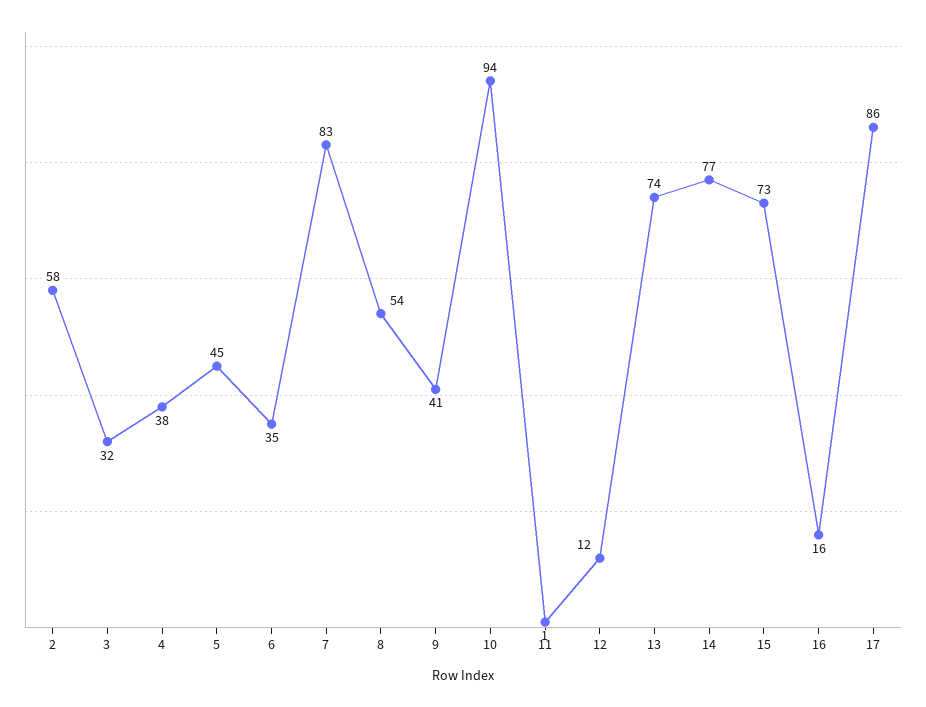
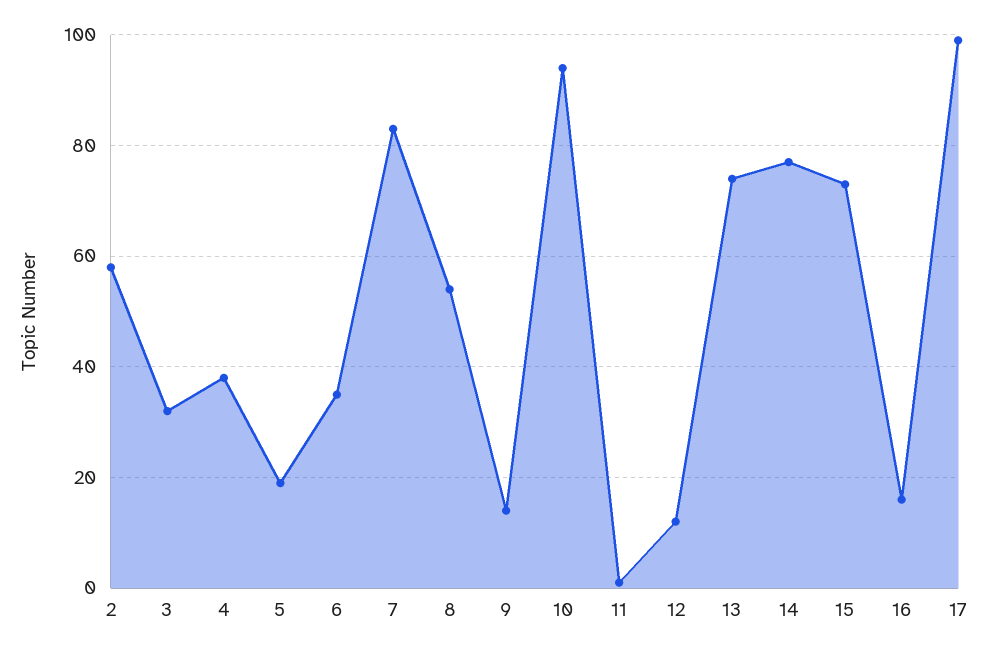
5: 45 -> 20
9: 41 -> 15
17: 86 -> 100

